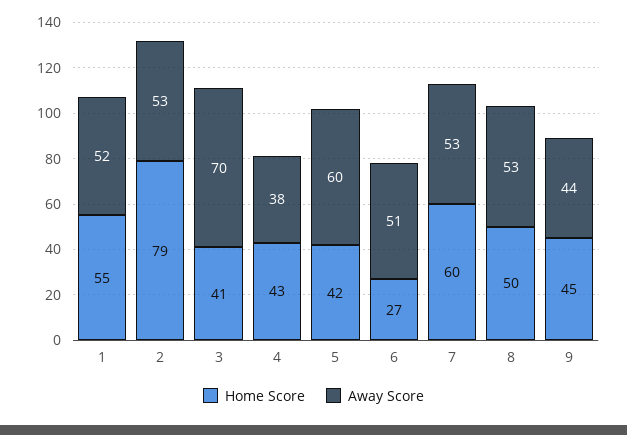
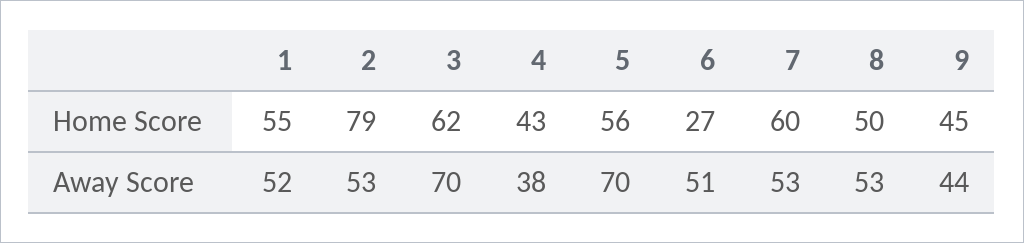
Home Score, 3: 41 -> 62
Home Score, 5: 42 -> 56
Away Score, 5: 60 -> 70

